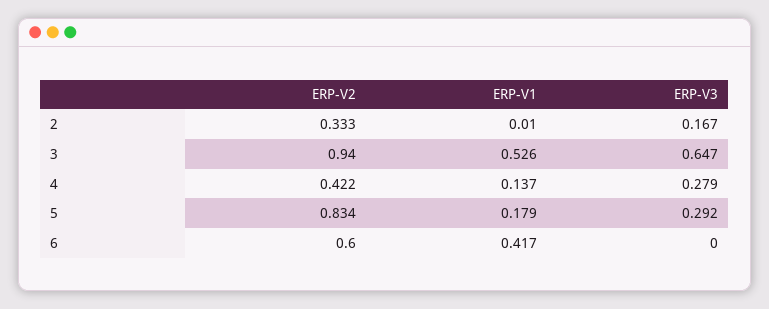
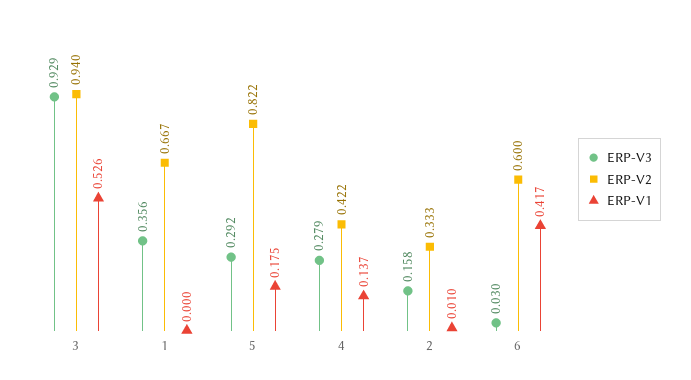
ERP-V3, 2: 0.167 -> 0.158
ERP-V3, 3: 0.647 -> 0.929
ERP-V2, 5: 0.834 -> 0.822
ERP-V1, 5: 0.179 -> 0.175
ERP-V3, 6: 0 -> 0.03
ERP-V3, 1: none -> 0.356
ERP-V2, 1: none -> 0.667
ERP-V1, 1: none -> 0

